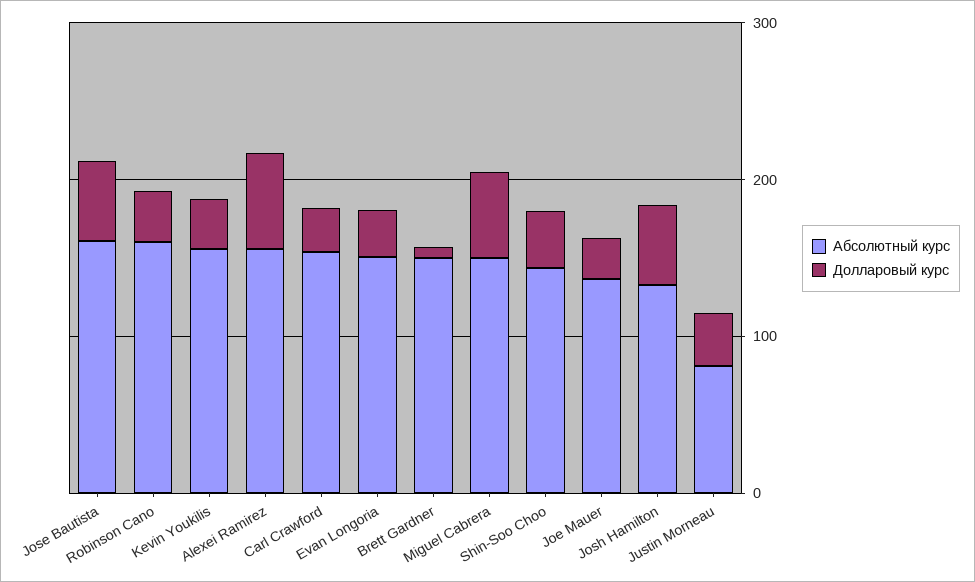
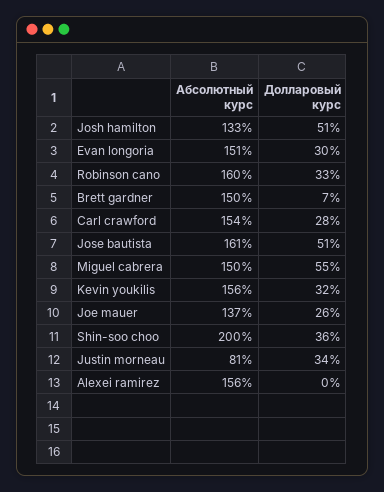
Долларовый курс, Alexei Ramirez: 60 -> 0
Абсолютный курс, Shin-Soo Choo: 140 -> 200

